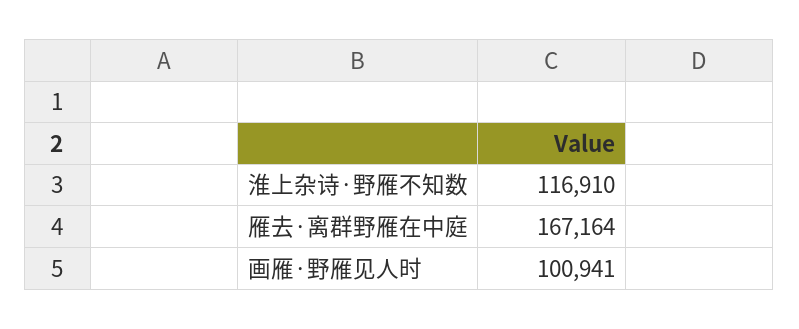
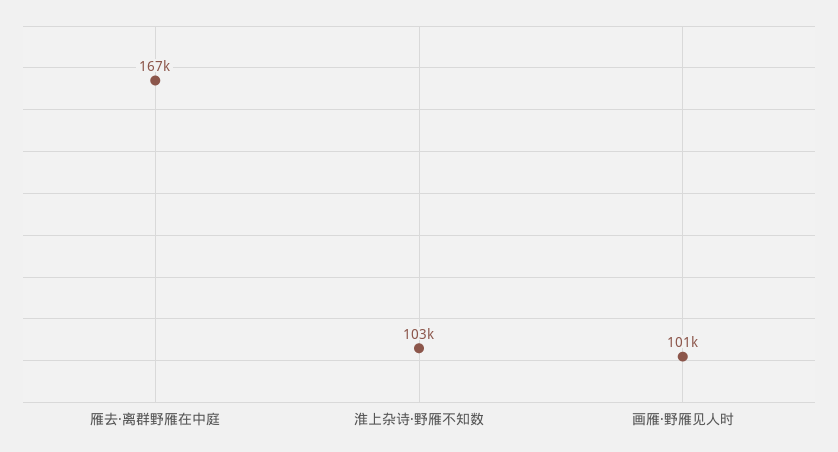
淮上杂诗·野雁不知数: 116910 -> 103000

